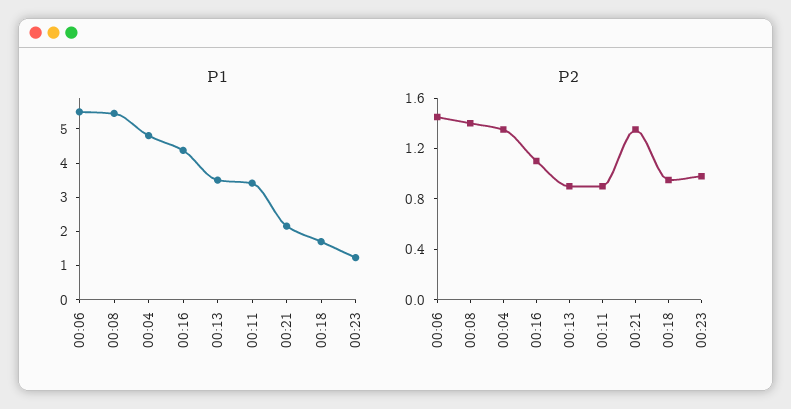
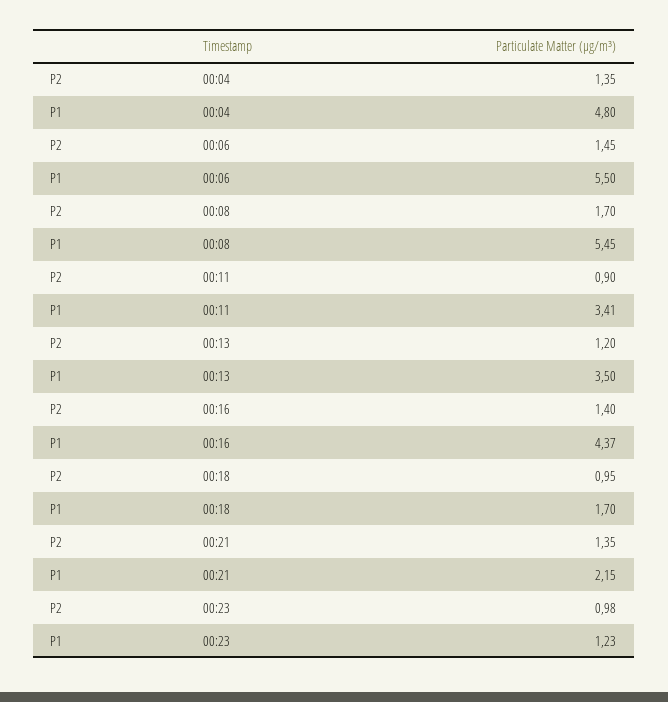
P2, 00:08: 1.4 -> 1.7
P2, 00:16: 1.1 -> 1.4
P2, 00:13: 0.9 -> 1.2

